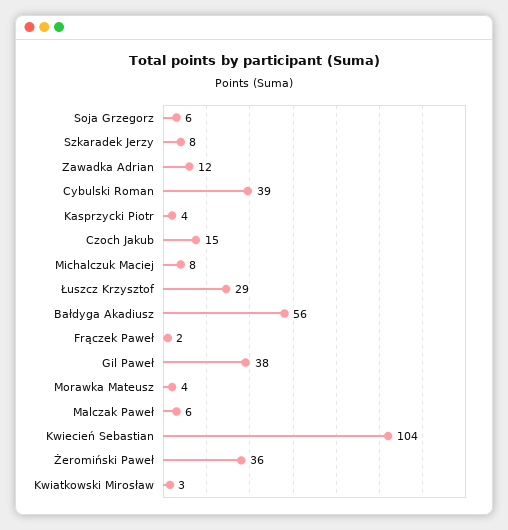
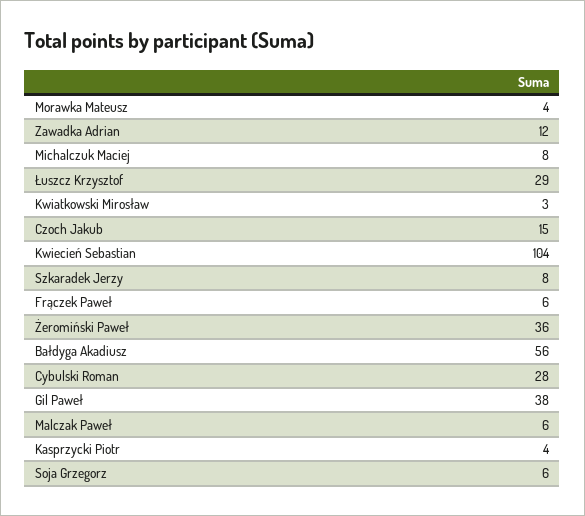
Cybulski Roman: 39 -> 28
Frączek Paweł: 2 -> 6

